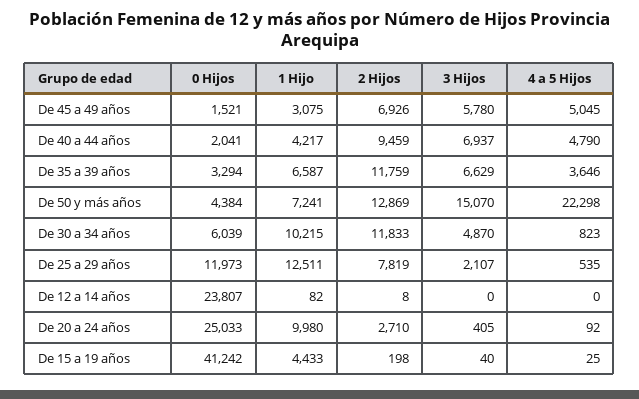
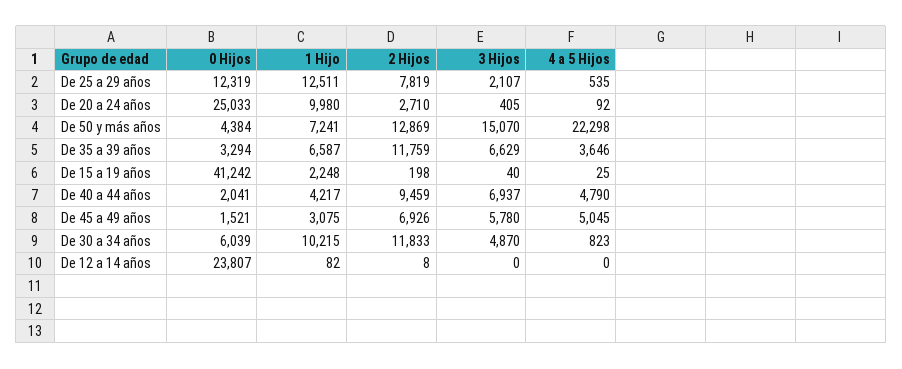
0 Hijos, De 25 a 29 años: 11973 -> 12319
1 Hijo, De 15 a 19 años: 4433 -> 2248

